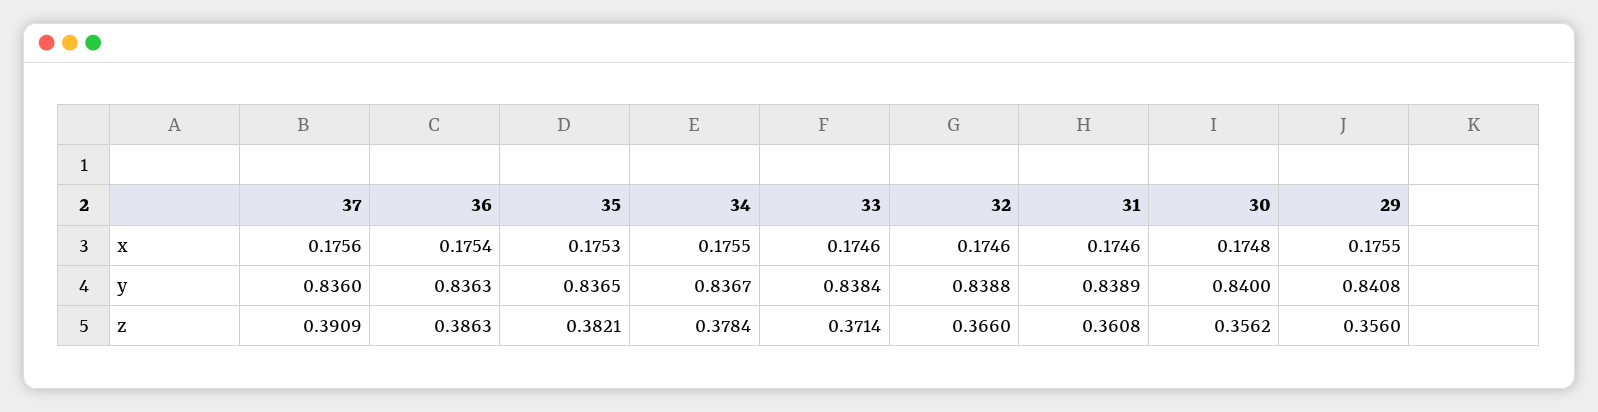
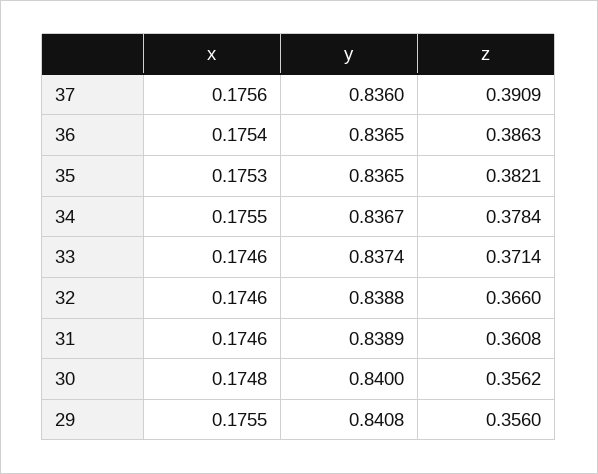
36, y: 0.8363 -> 0.8365
33, y: 0.8384 -> 0.8374

